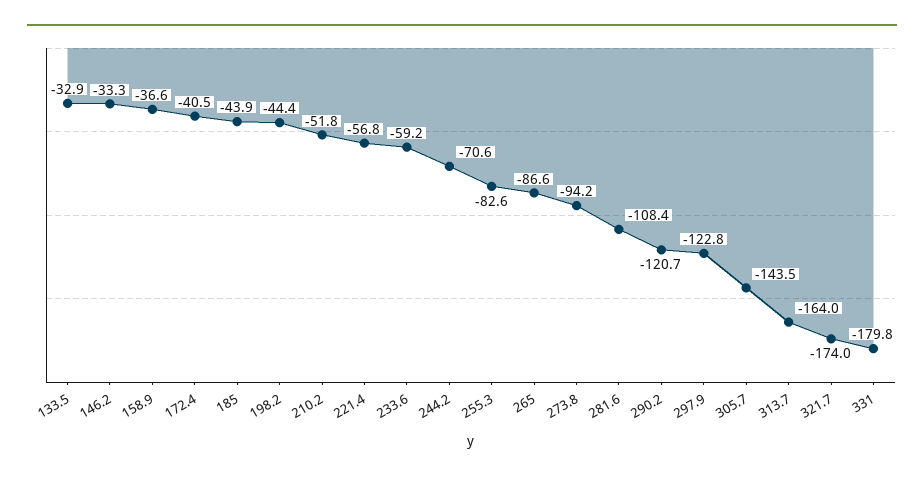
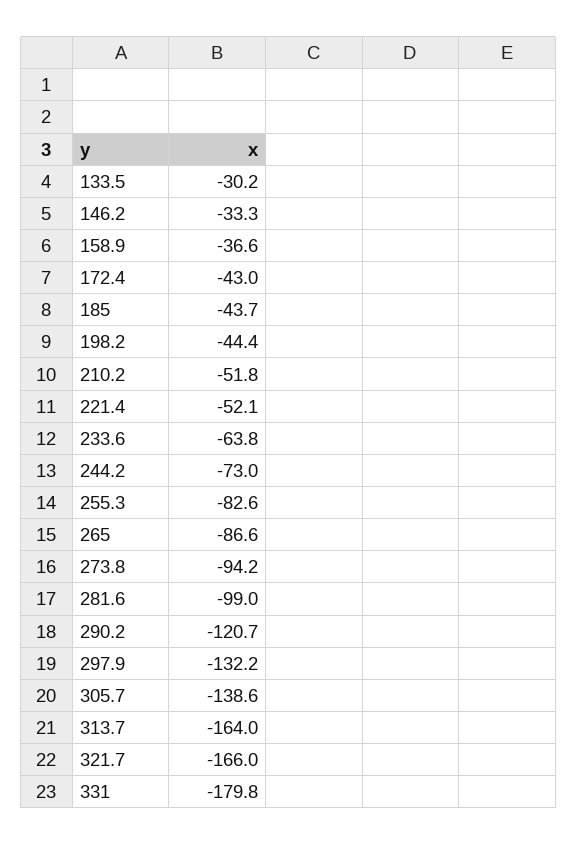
133.5: -32.9 -> -30.2
172.4: -40.5 -> -43
185: -43.9 -> -43.7
221.4: -56.8 -> -52.1
233.6: -59.2 -> -63.8
244.2: -70.6 -> -73
281.6: -108.4 -> -99
297.9: -122.8 -> -132.2
305.7: -143.5 -> -138.6
321.7: -174 -> -166

